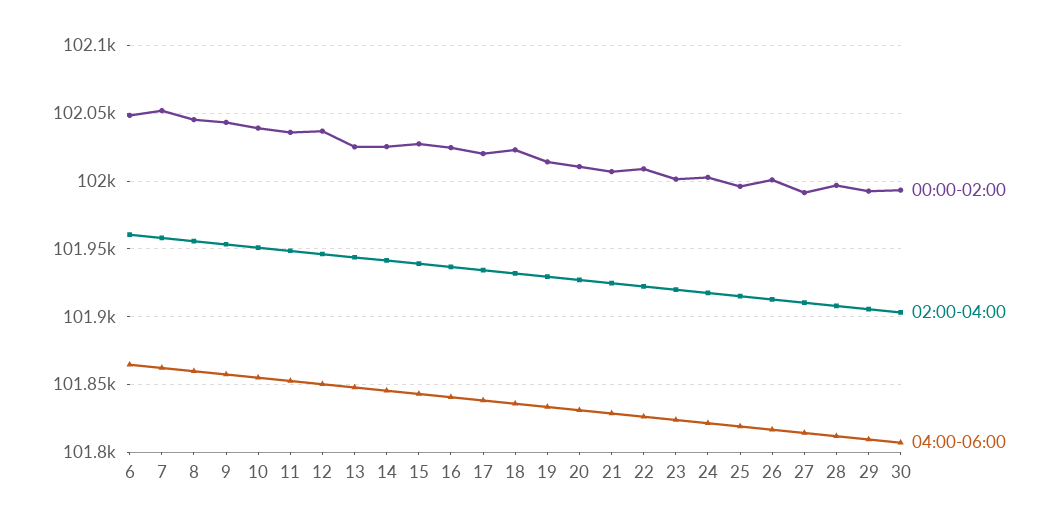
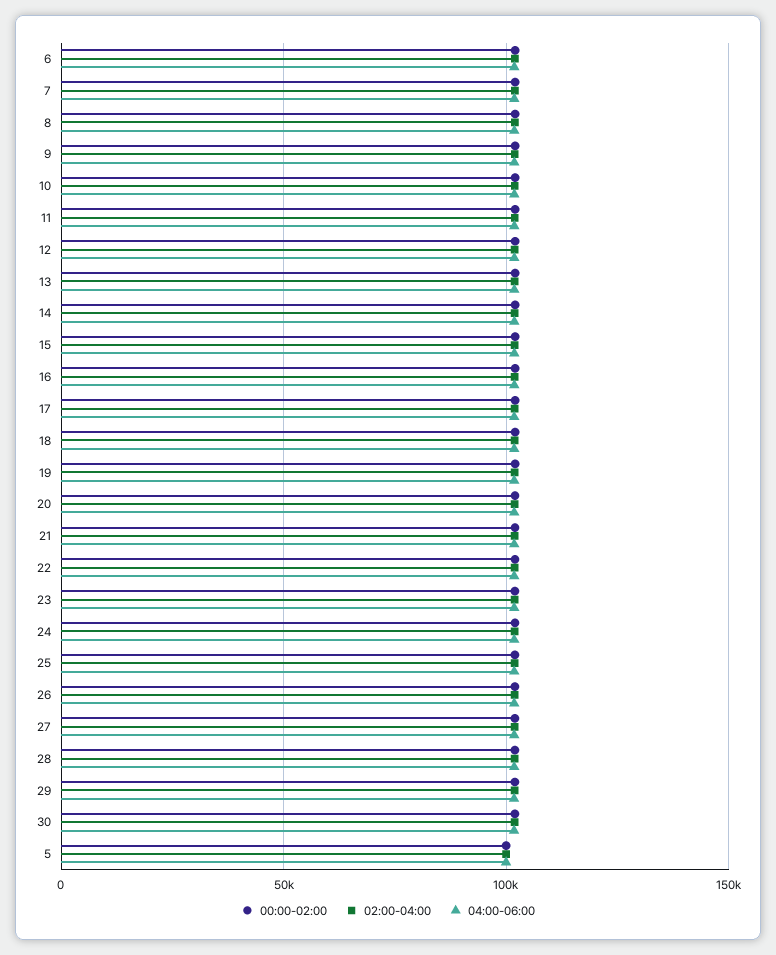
00:00-02:00, 5: none -> 100000
02:00-04:00, 5: none -> 100000
04:00-06:00, 5: none -> 100000

